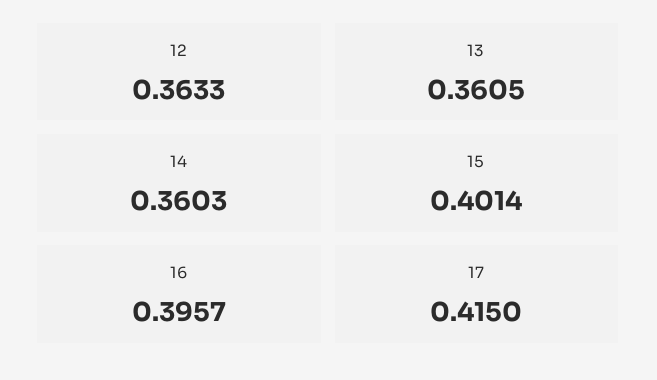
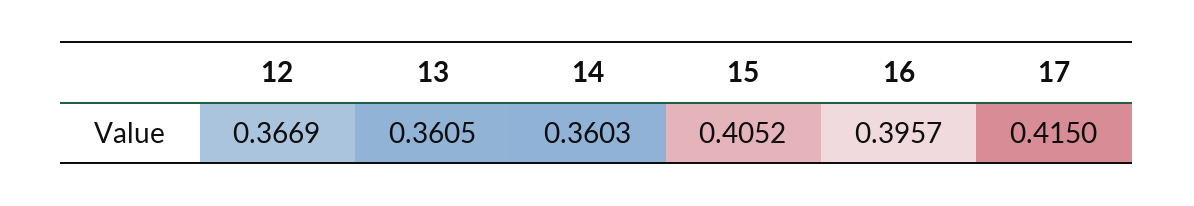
12: 0.3633 -> 0.3669
15: 0.4014 -> 0.4052

